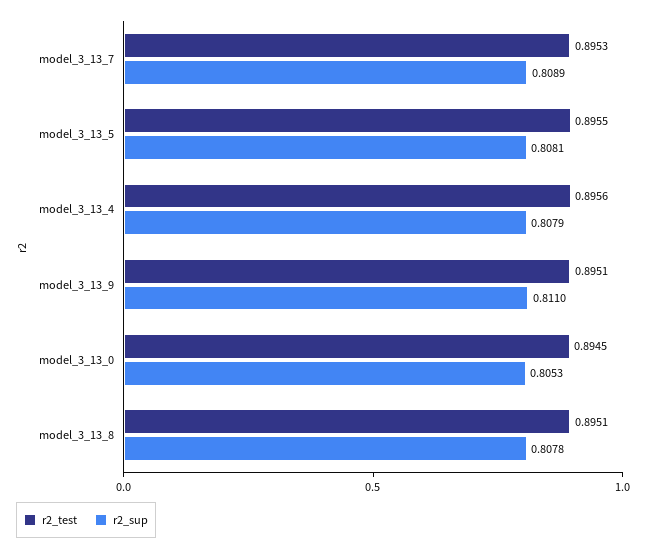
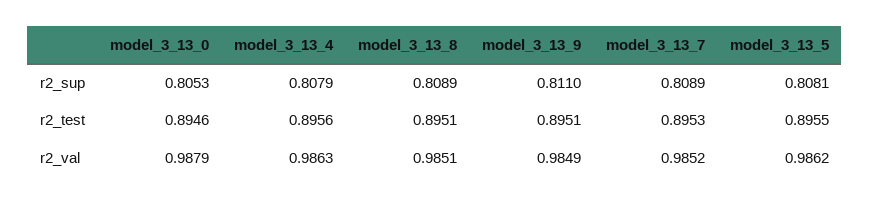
r2_test, model_3_13_0: 0.8945 -> 0.8946
r2_sup, model_3_13_8: 0.8078 -> 0.8089
r2_val, model_3_13_0: none -> 0.9879
r2_val, model_3_13_4: none -> 0.9863
r2_val, model_3_13_8: none -> 0.9851
r2_val, model_3_13_9: none -> 0.9849
r2_val, model_3_13_7: none -> 0.9852
r2_val, model_3_13_5: none -> 0.9862

